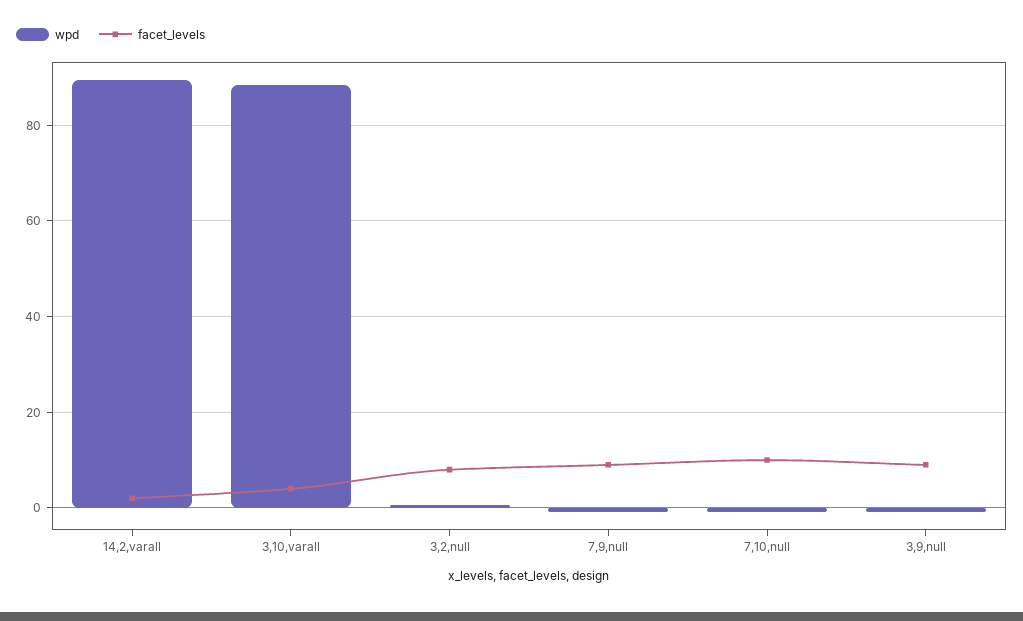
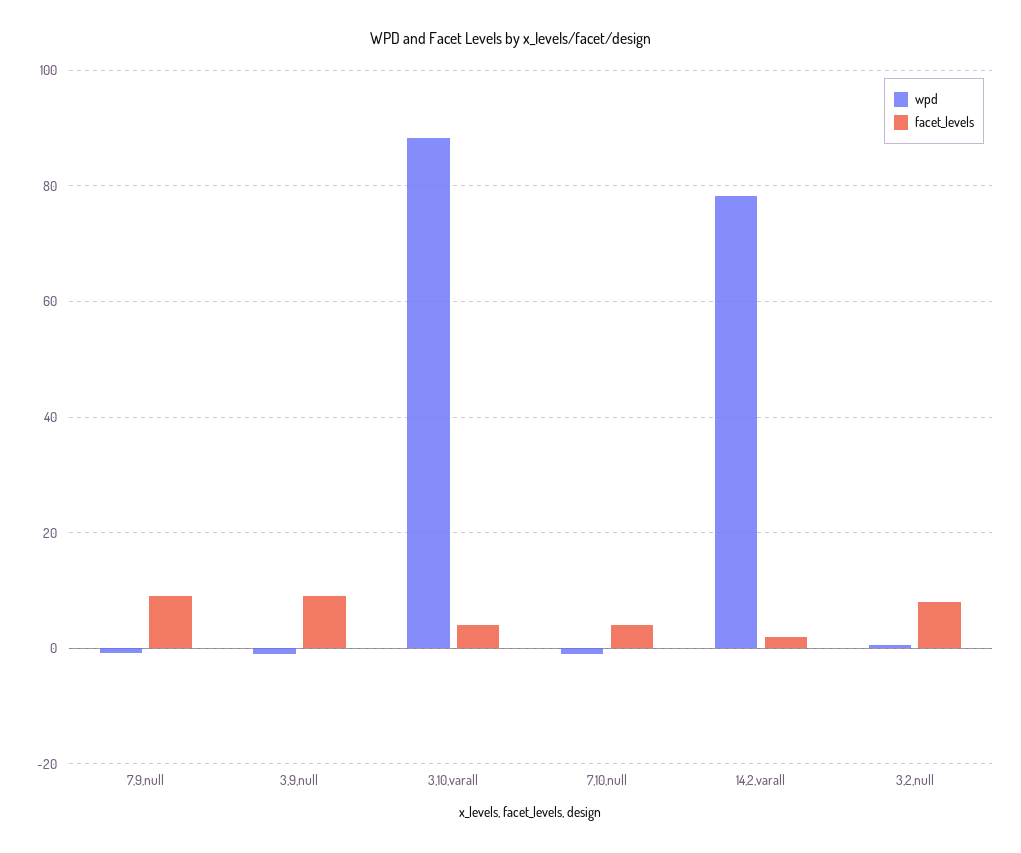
wpd, 14,2,varall: 90 -> 78
facet_levels, 7,10,null: 10 -> 4

